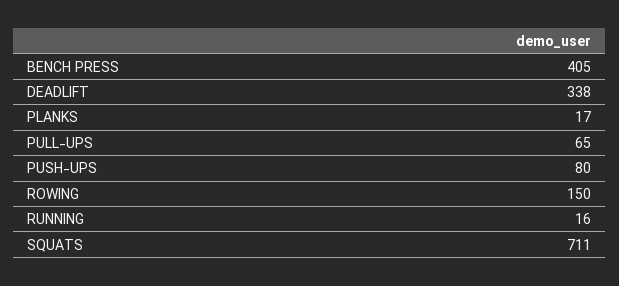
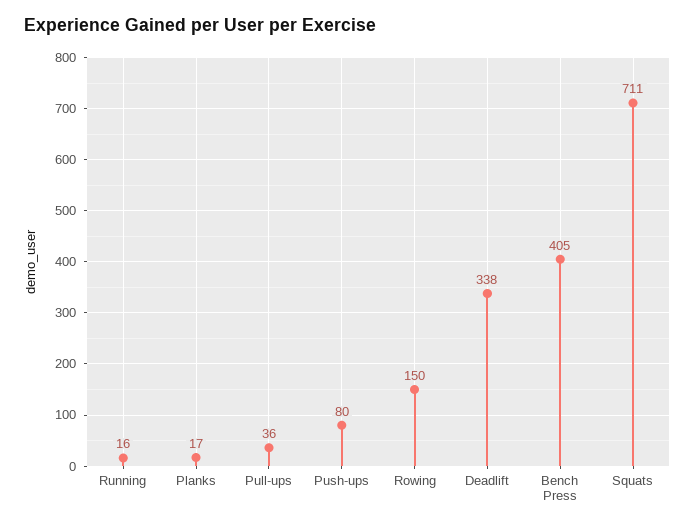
PULL-UPS: 65 -> 36

